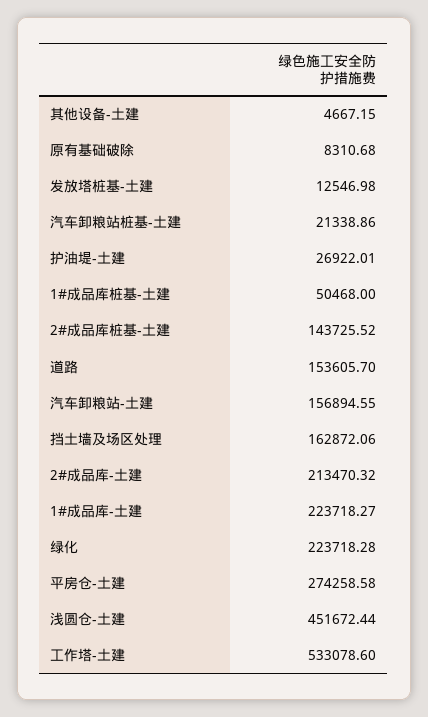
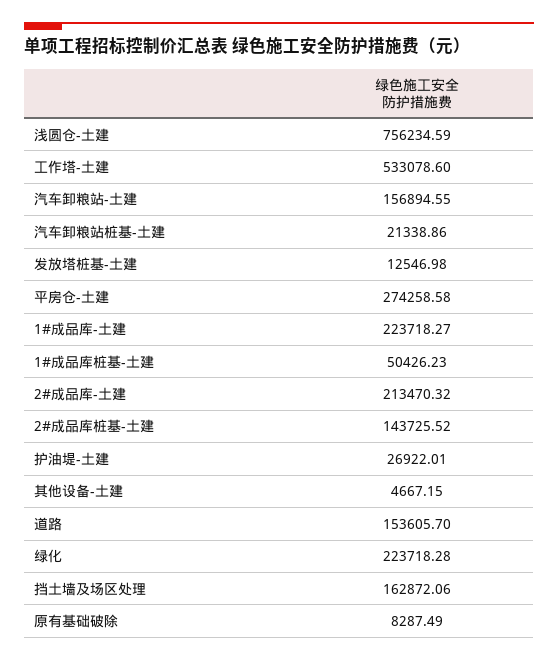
原有基础破除: 8310.68 -> 8287.49
1#成品库桩基-土建: 50468 -> 50426.23
浅圆仓-土建: 451672.44 -> 756234.59

